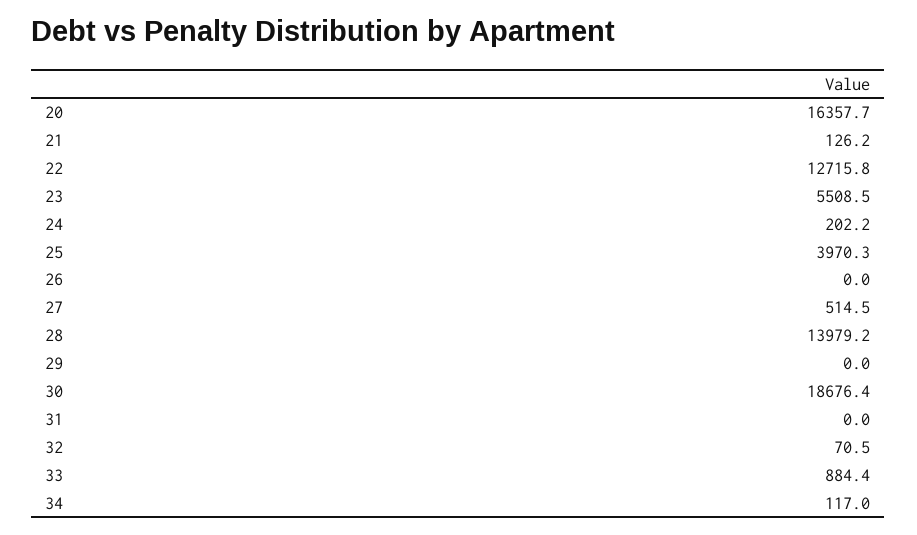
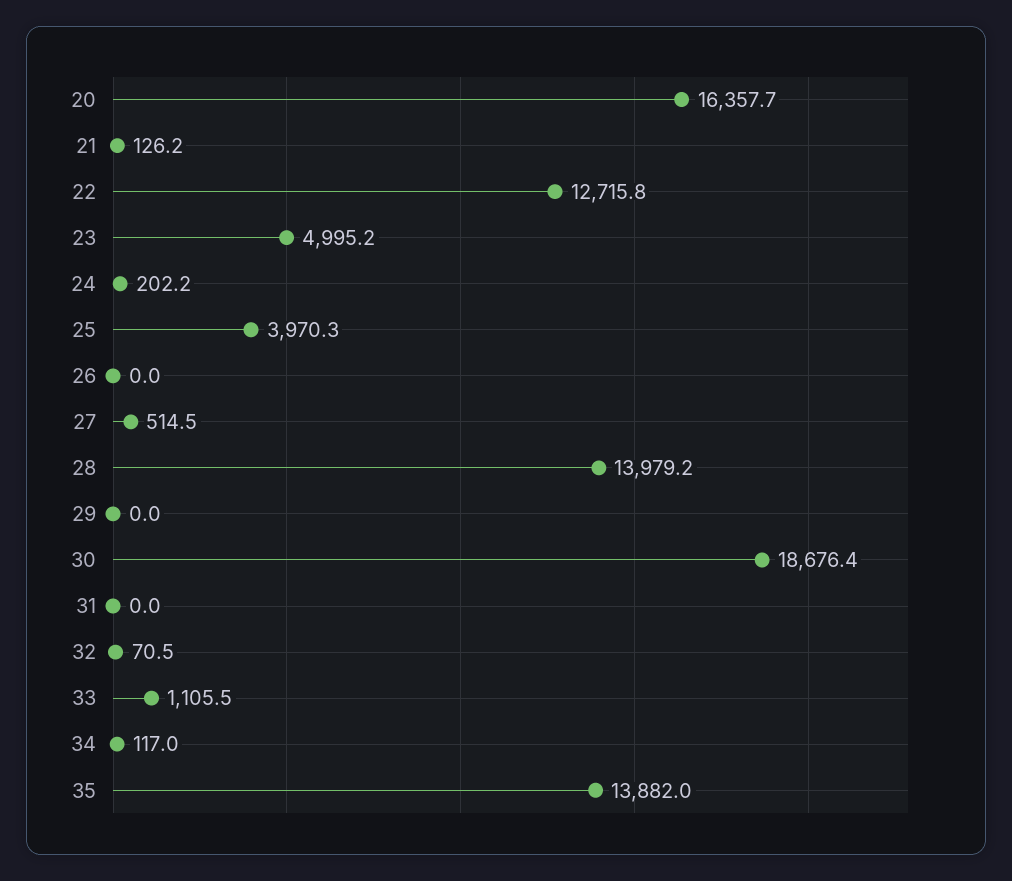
23: 5508.5 -> 4995.2
33: 884.4 -> 1105.5
35: none -> 13882

